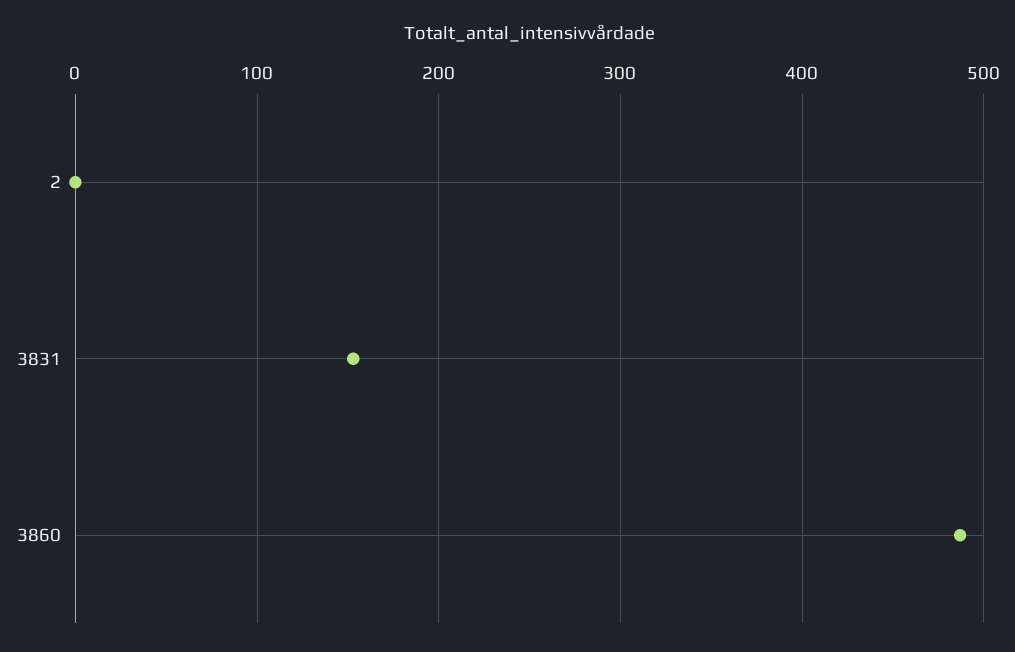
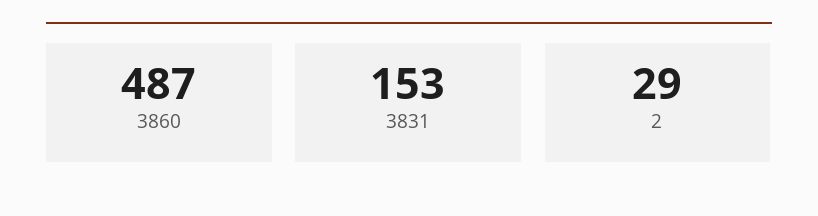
2: 0 -> 29

